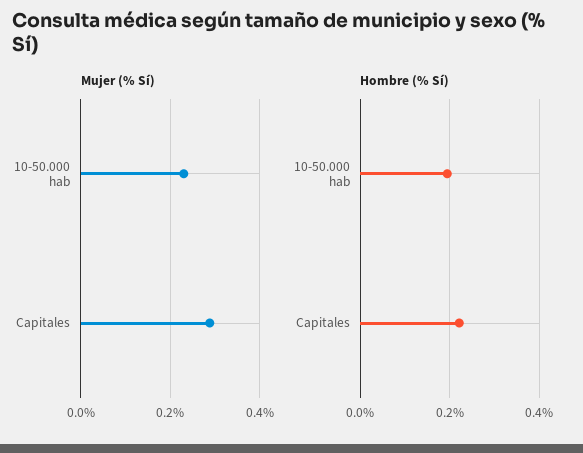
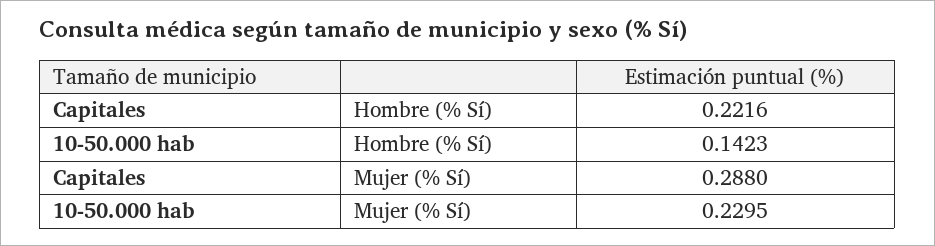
Hombre (% Sí), 10-50.000 hab: 0.2 -> 0.1423

